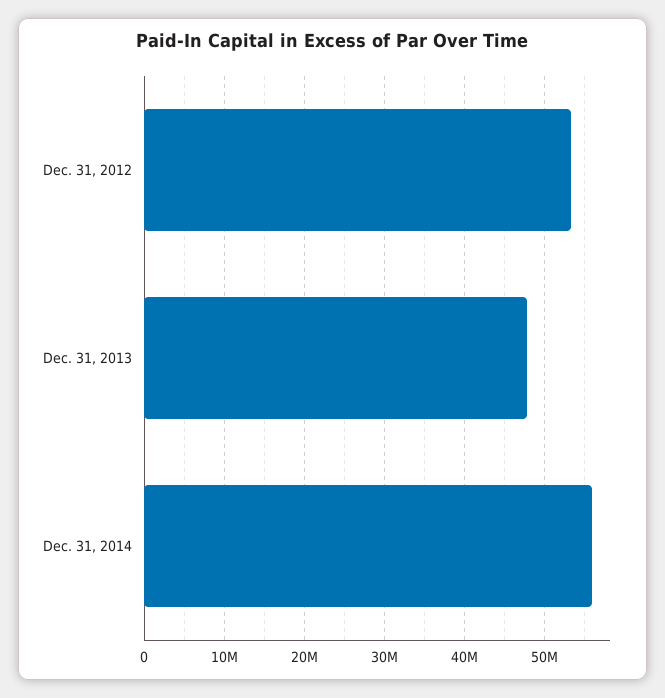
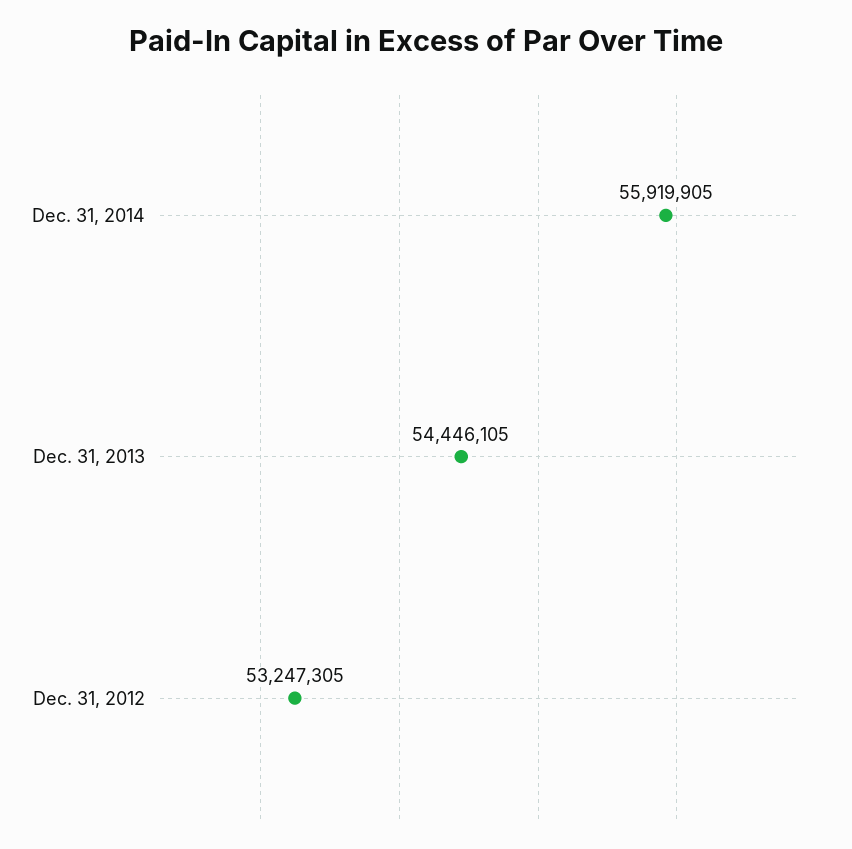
Dec. 31, 2013: 48000000 -> 54446105

